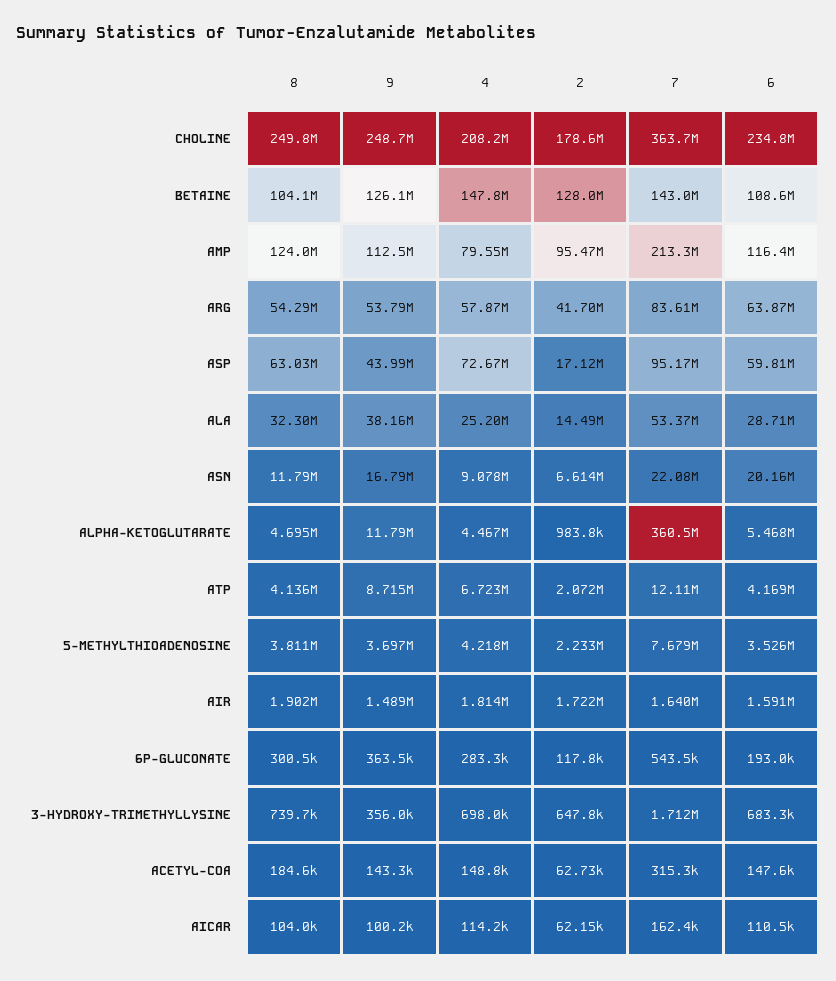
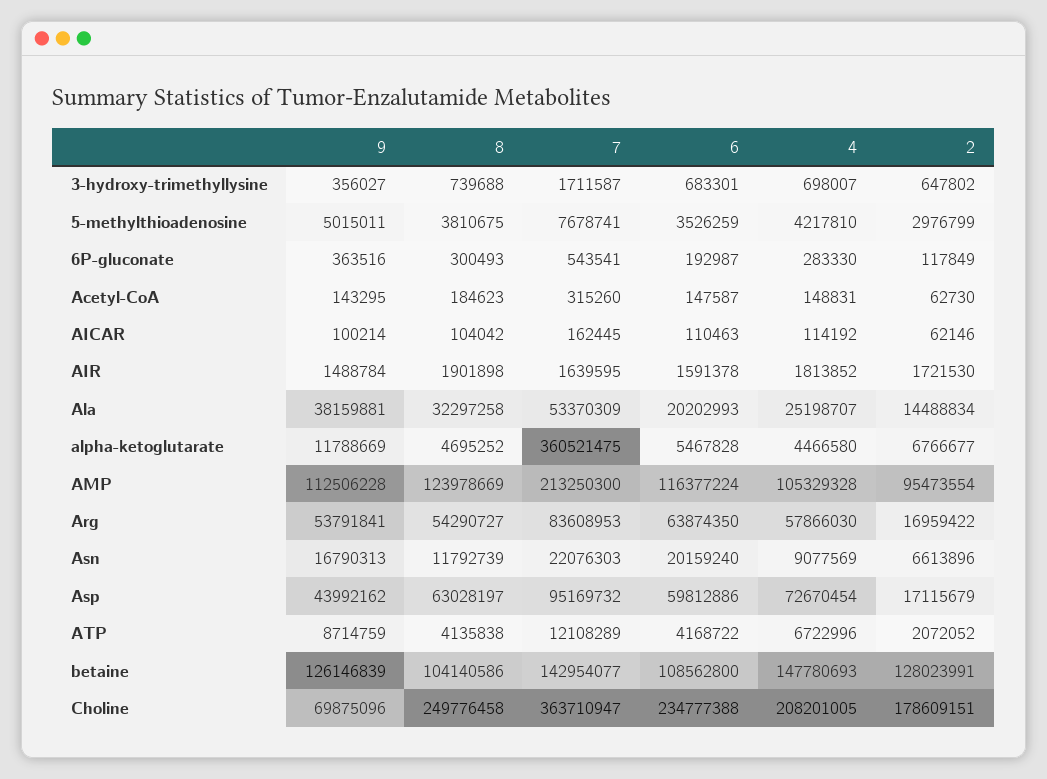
9, CHOLINE: 248700000 -> 69875096
4, AMP: 79550000 -> 105329328
2, ARG: 41700000 -> 16959422
6, ALA: 28710000 -> 20202993
2, ALPHA-KETOGLUTARATE: 983800 -> 6766677
9, 5-METHYLTHIOADENOSINE: 3697000 -> 5015011
2, 5-METHYLTHIOADENOSINE: 2233000 -> 2976799

